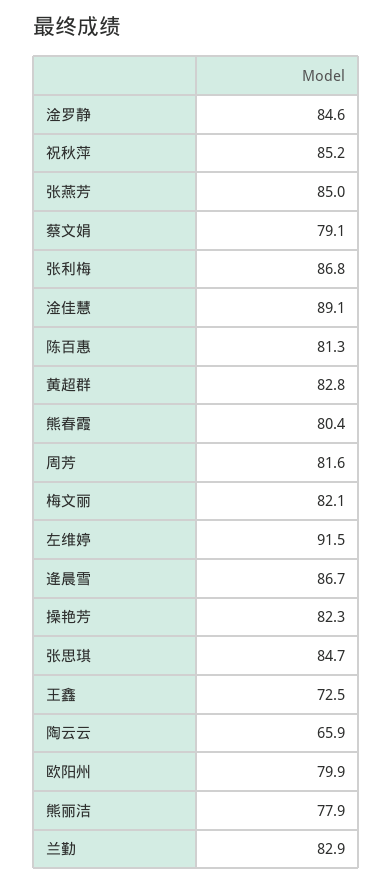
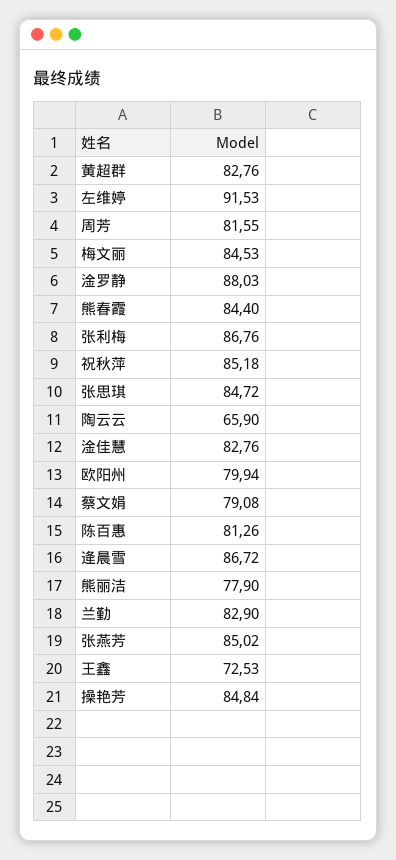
淦罗静: 84.6 -> 88.03
淦佳慧: 89.1 -> 82.76
熊春霞: 80.4 -> 84.4
梅文丽: 82.1 -> 84.53
操艳芳: 82.3 -> 84.84

